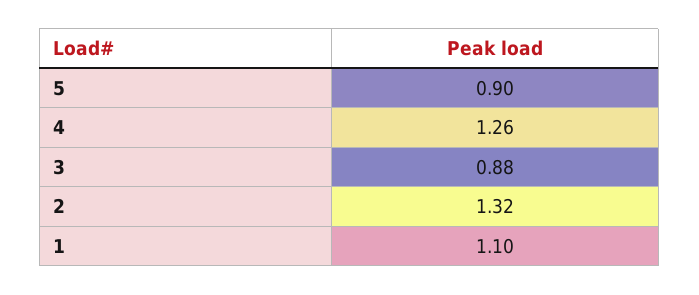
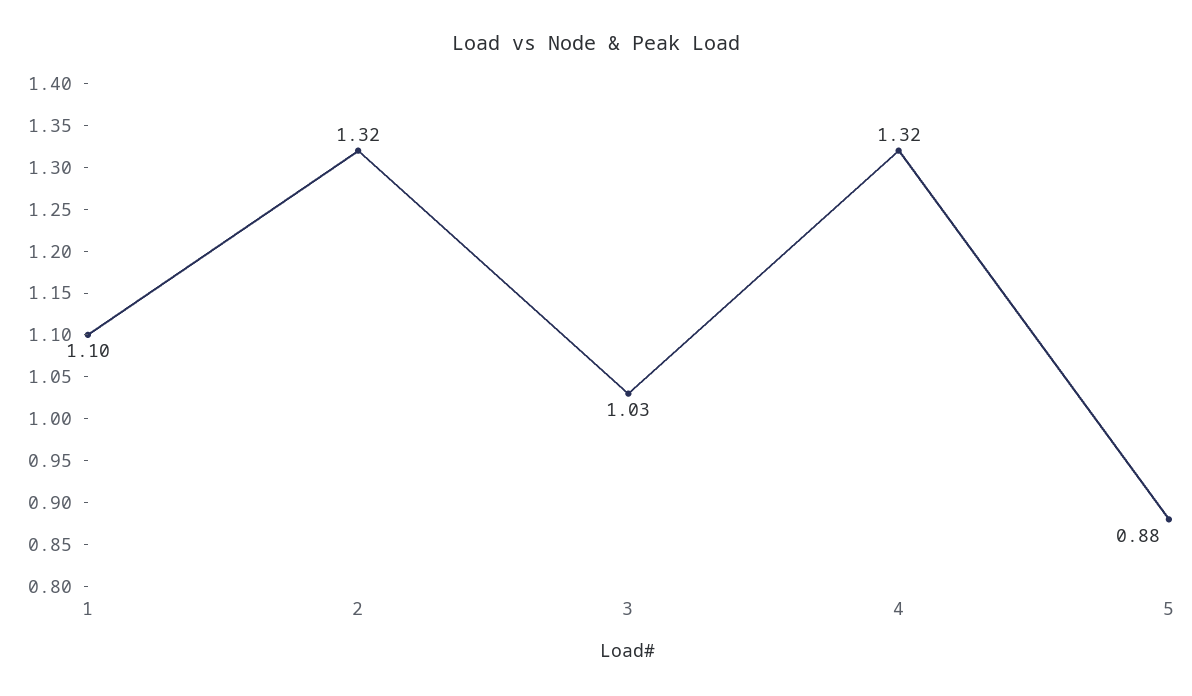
5: 0.9 -> 0.88
4: 1.26 -> 1.32
3: 0.88 -> 1.03

